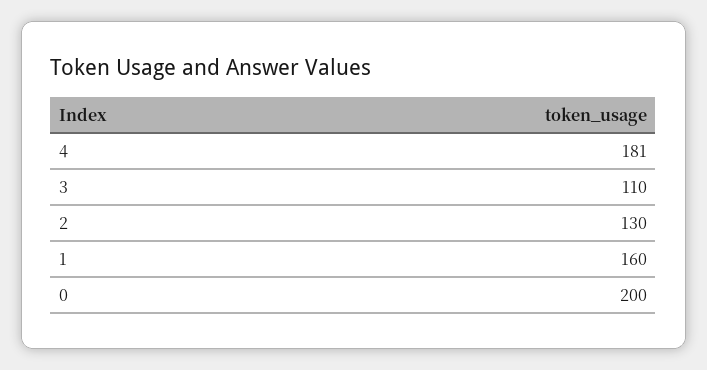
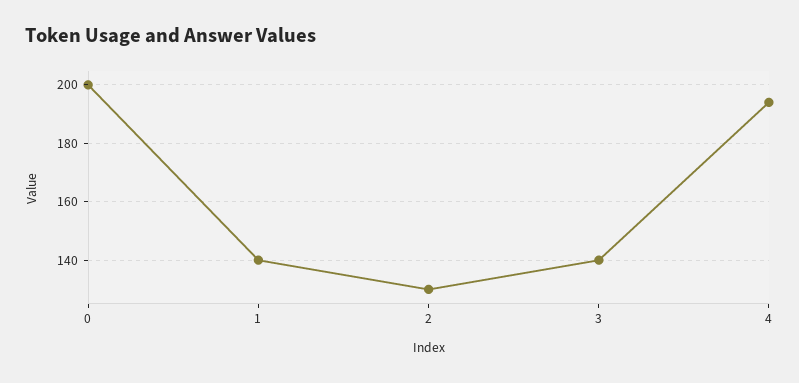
4: 181 -> 195
3: 110 -> 140
1: 160 -> 140

